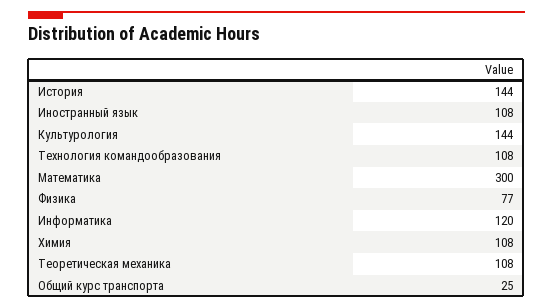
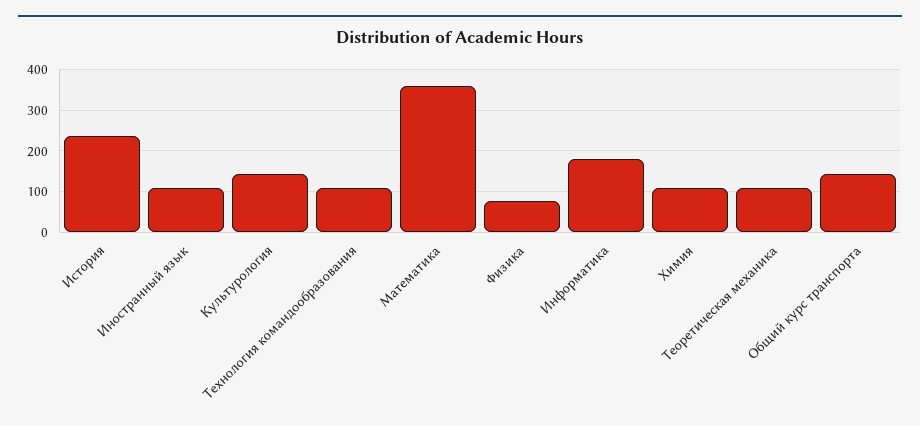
История: 144 -> 240
Математика: 300 -> 360
Информатика: 120 -> 180
Общий курс транспорта: 25 -> 140

